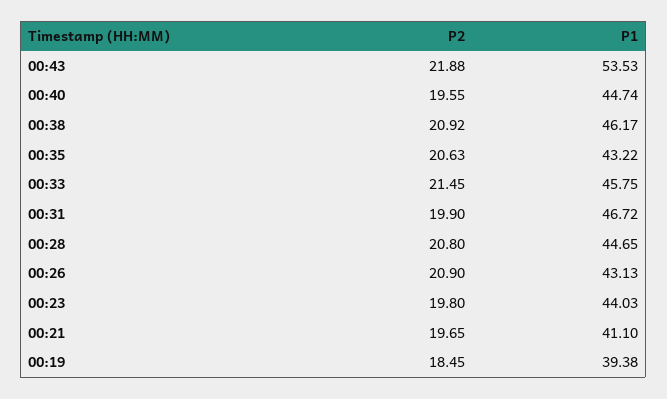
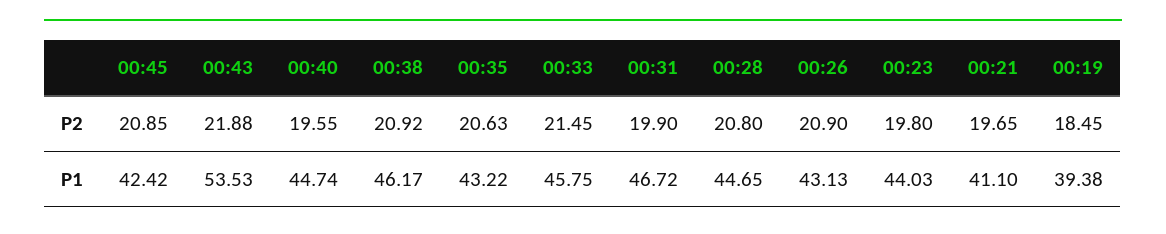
P2, 00:45: none -> 20.85
P1, 00:45: none -> 42.42

